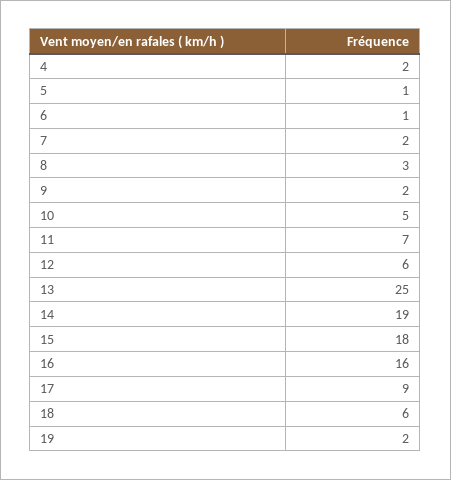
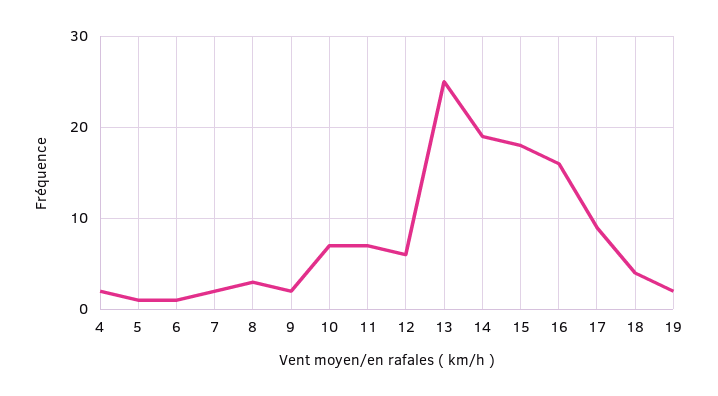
10: 5 -> 7
18: 6 -> 4

